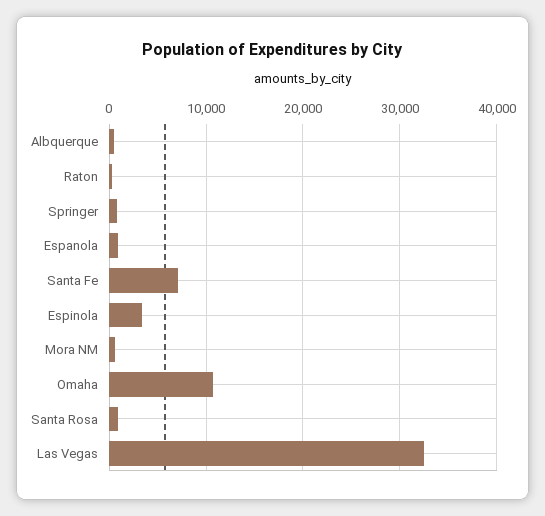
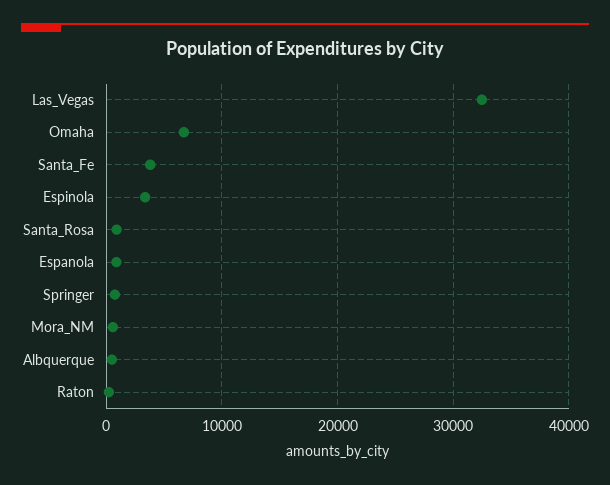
Santa Fe: 7000 -> 4000
Omaha: 11000 -> 7000

